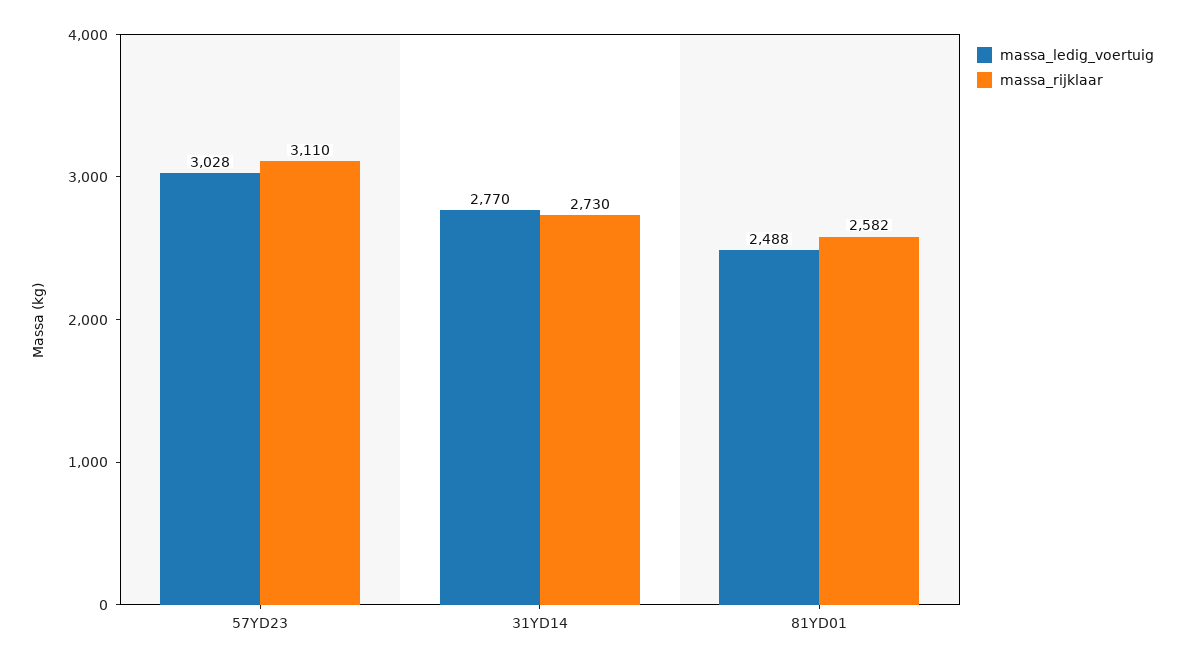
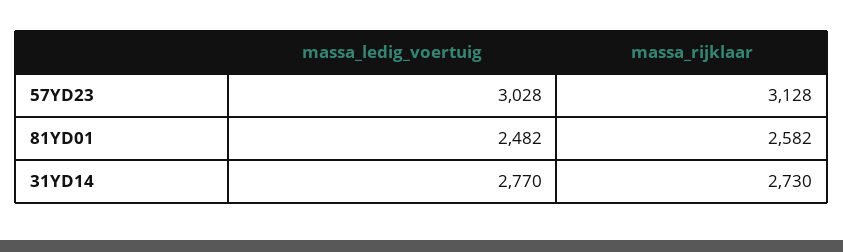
massa_rijklaar, 57YD23: 3110 -> 3128
massa_ledig_voertuig, 81YD01: 2488 -> 2482

